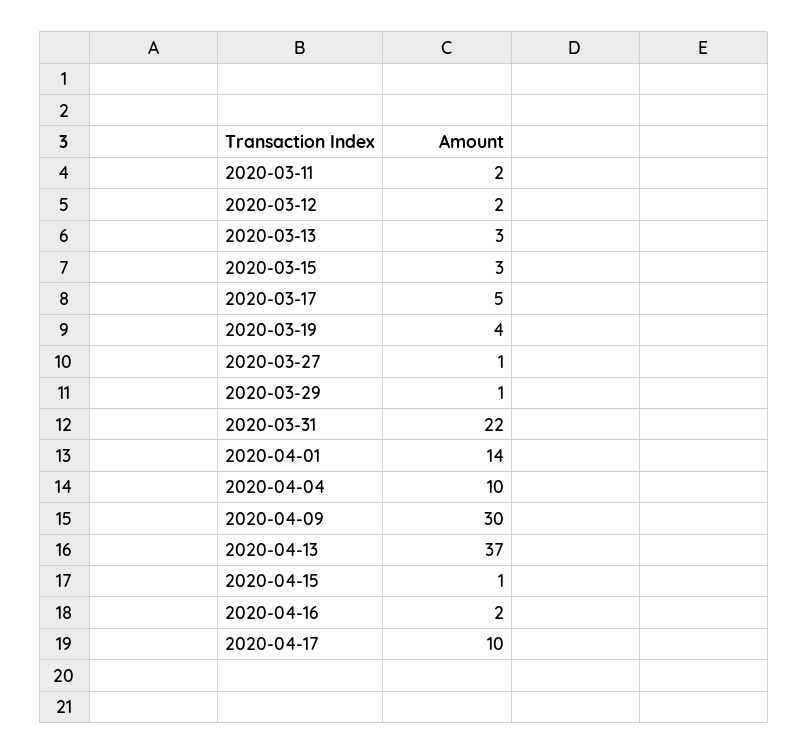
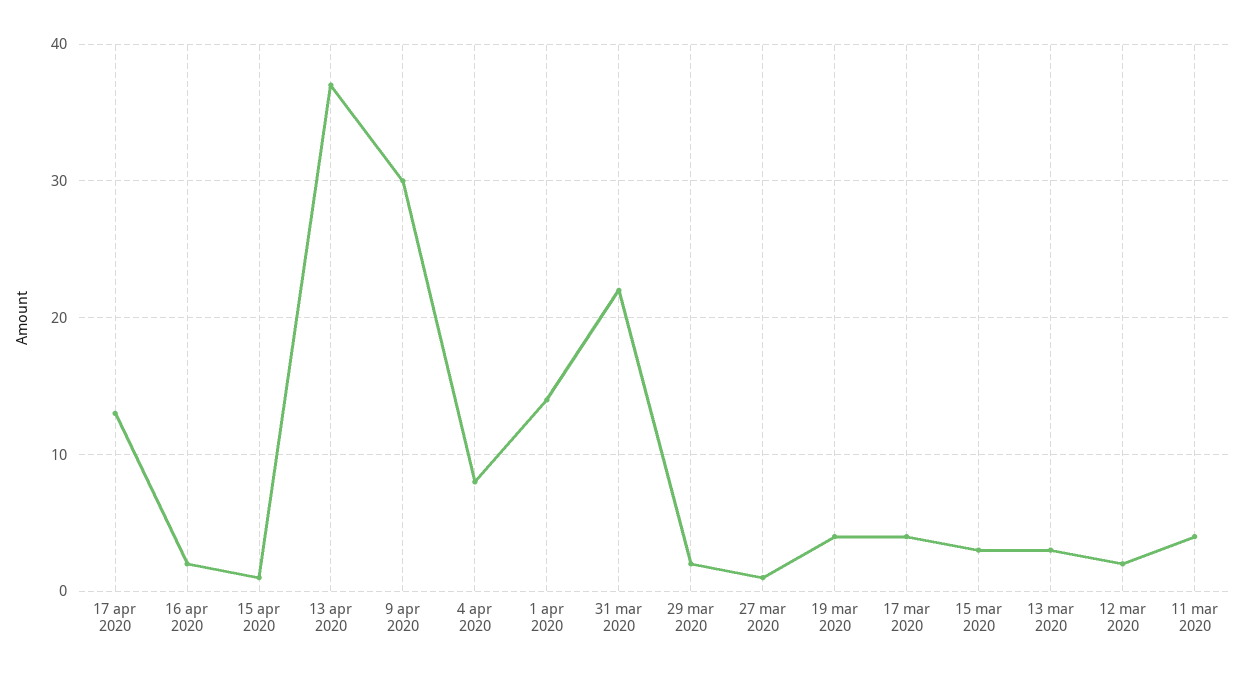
2020-03-11: 2 -> 4
2020-03-17: 5 -> 4
2020-03-29: 1 -> 2
2020-04-04: 10 -> 8
2020-04-17: 10 -> 13

